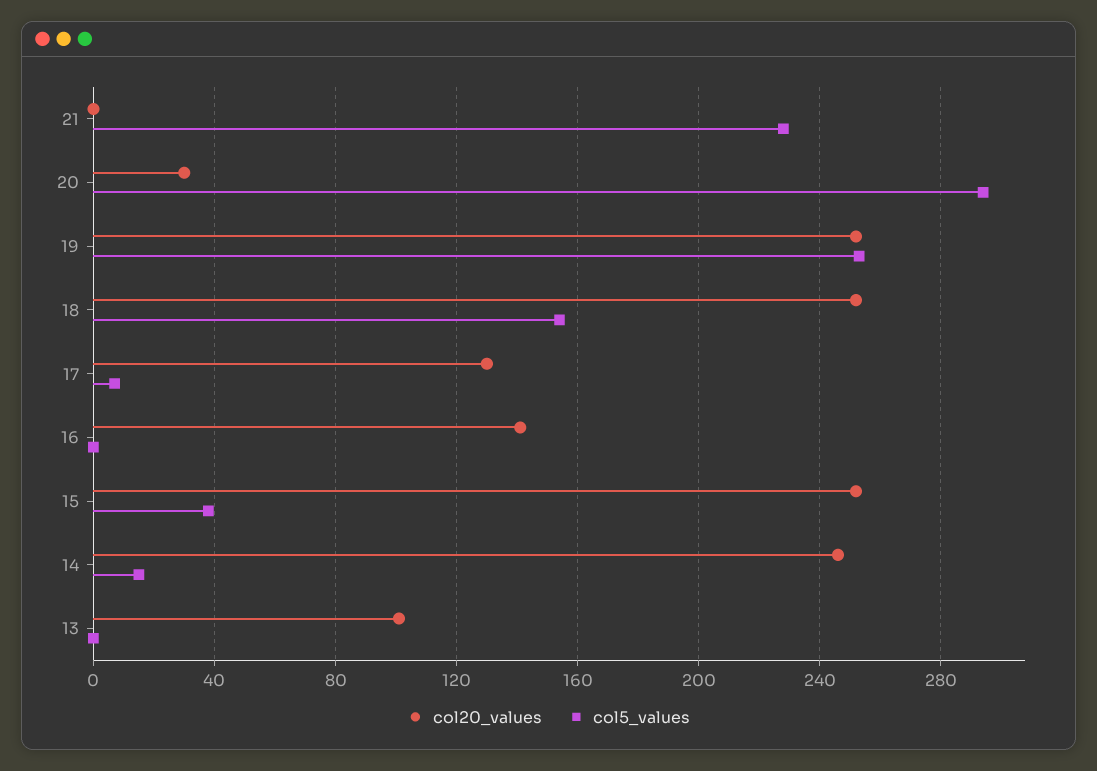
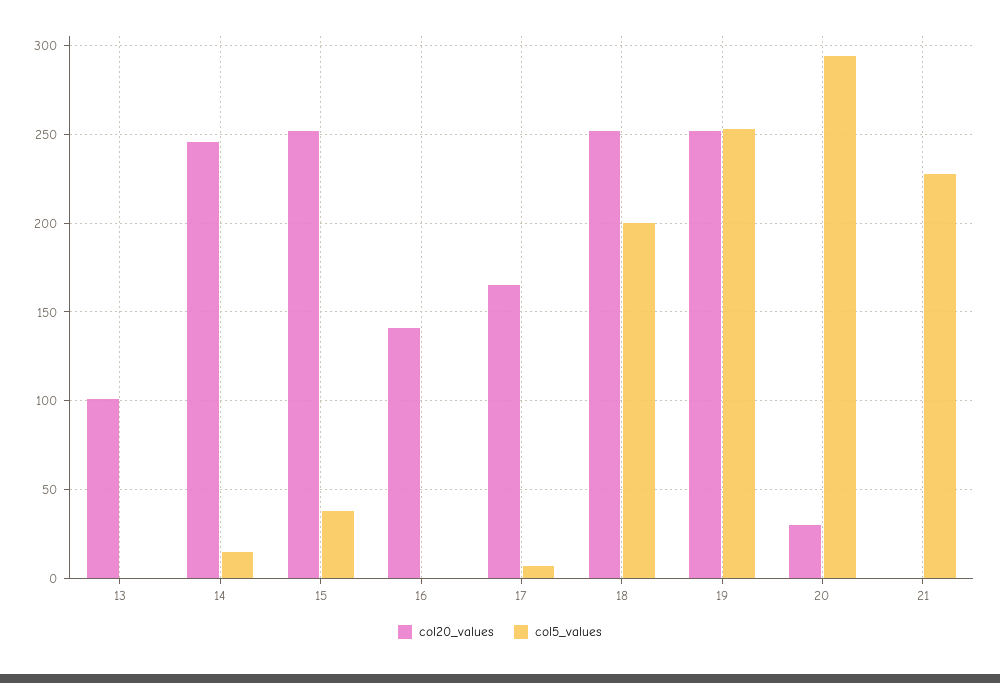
col5_values, 18: 155 -> 200
col20_values, 17: 130 -> 165

